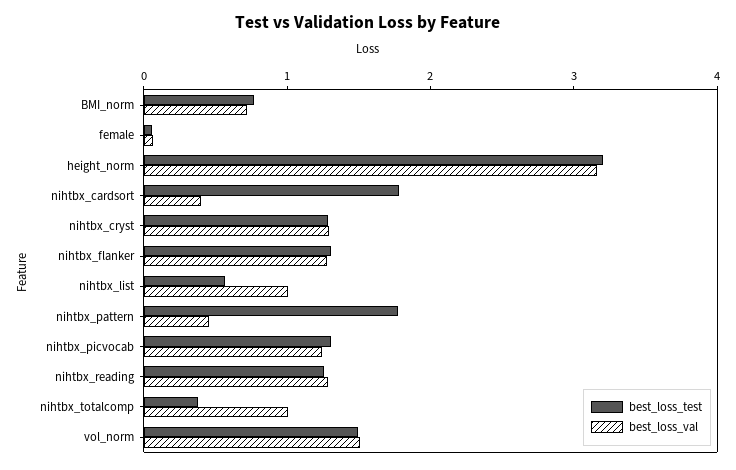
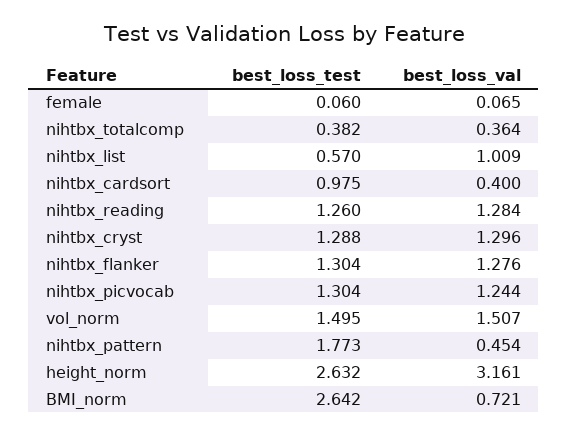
best_loss_test, BMI_norm: 0.8 -> 2.642
best_loss_test, height_norm: 3.2 -> 2.632
best_loss_test, nihtbx_cardsort: 1.8 -> 0.975
best_loss_val, nihtbx_totalcomp: 1 -> 0.364

